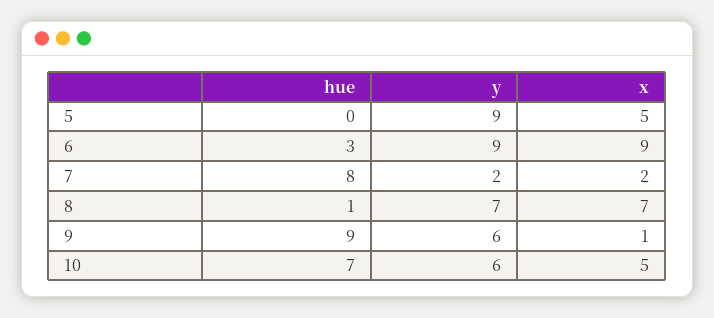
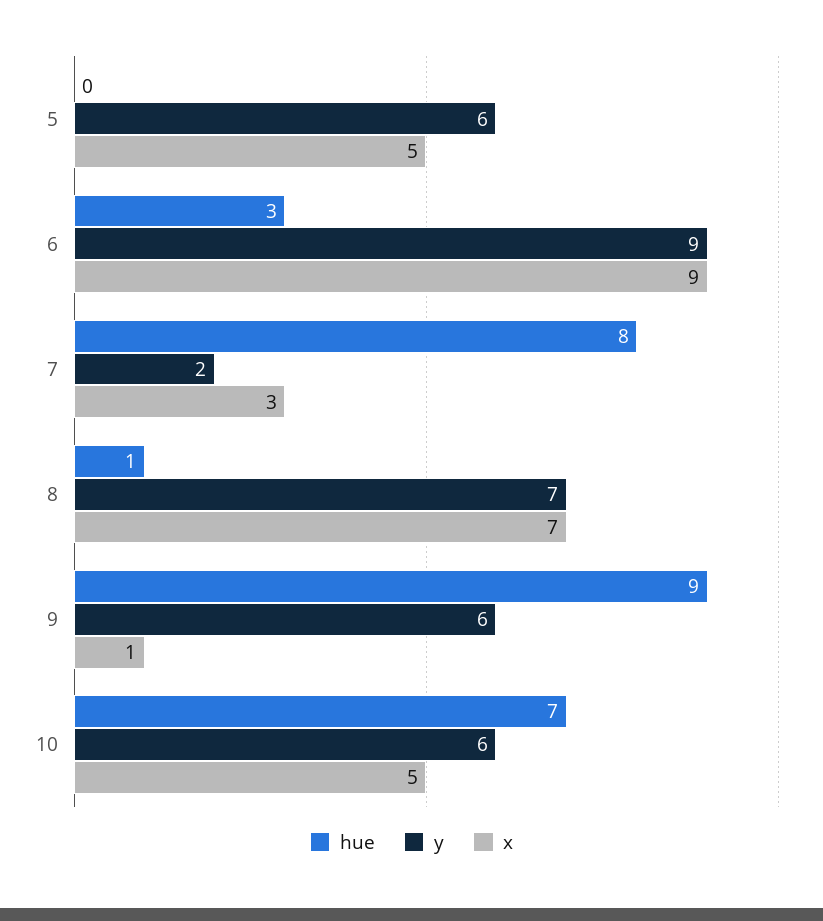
y, 5: 9 -> 6
x, 7: 2 -> 3

